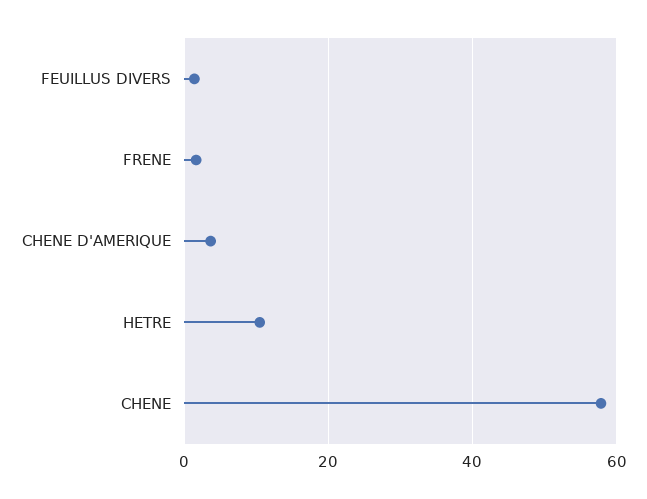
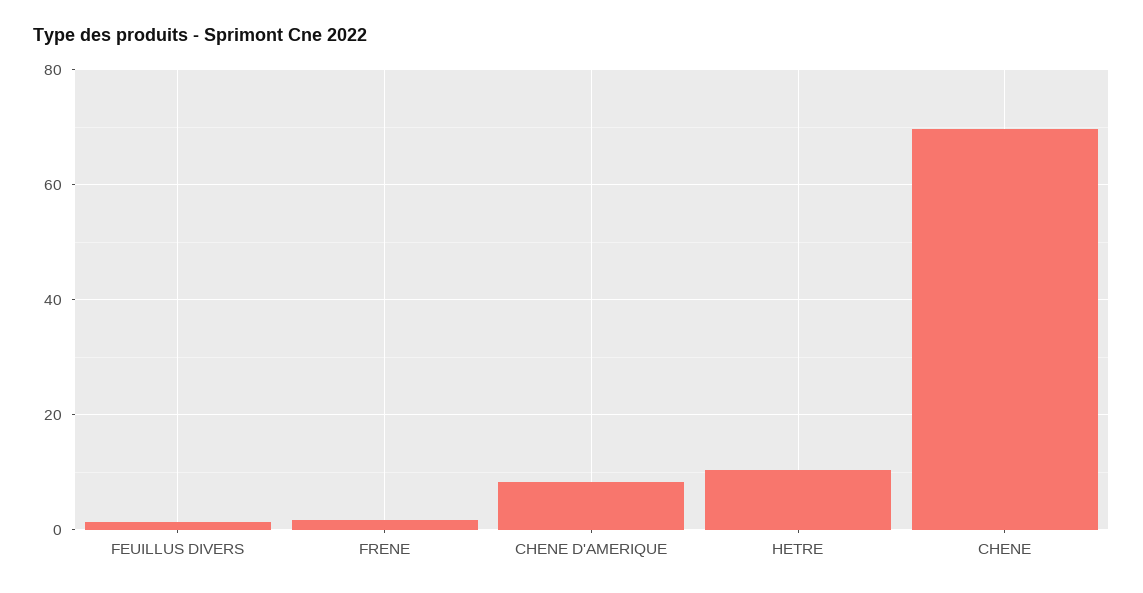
CHENE D'AMERIQUE: 4 -> 8
CHENE: 58 -> 70

